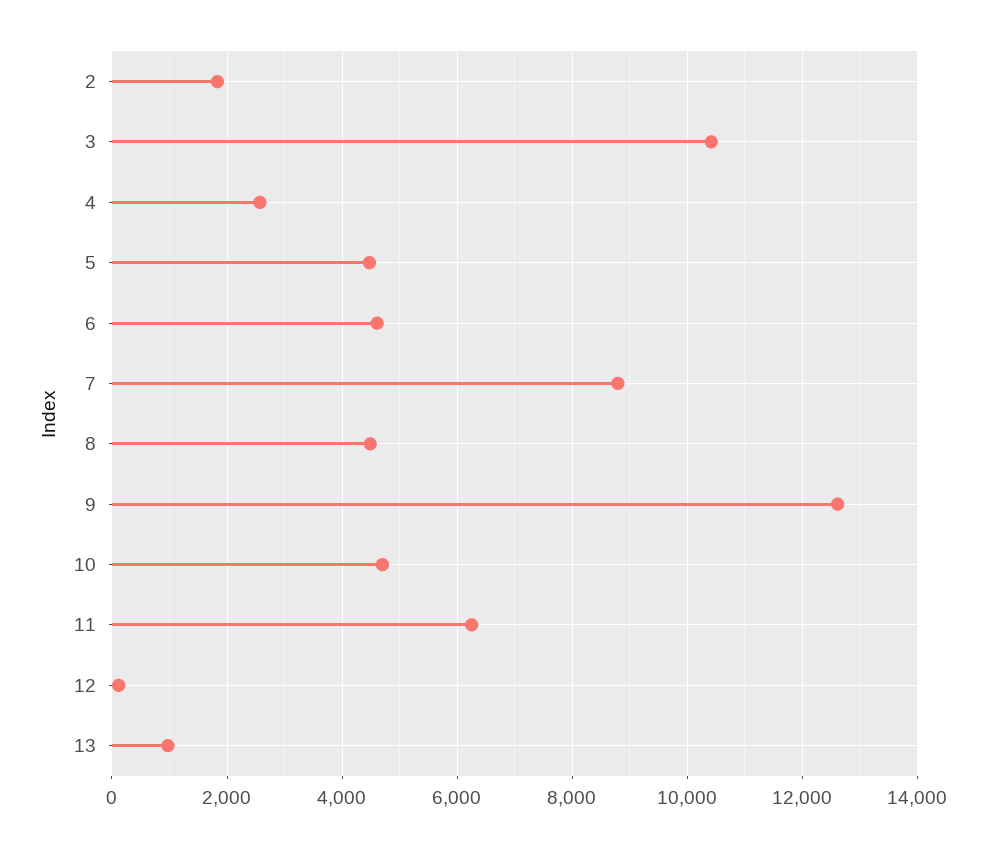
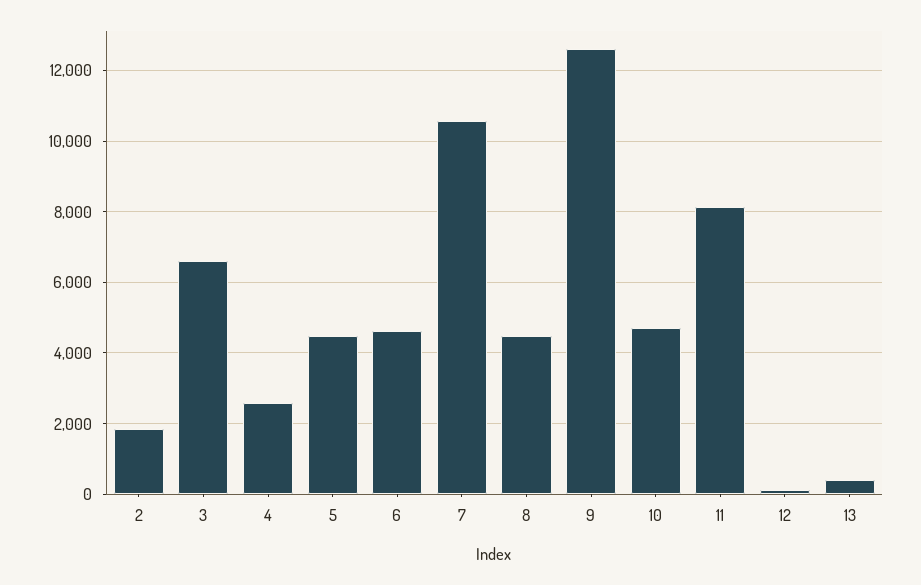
3: 10400 -> 6600
7: 8800 -> 10600
11: 6200 -> 8200
13: 1000 -> 400

